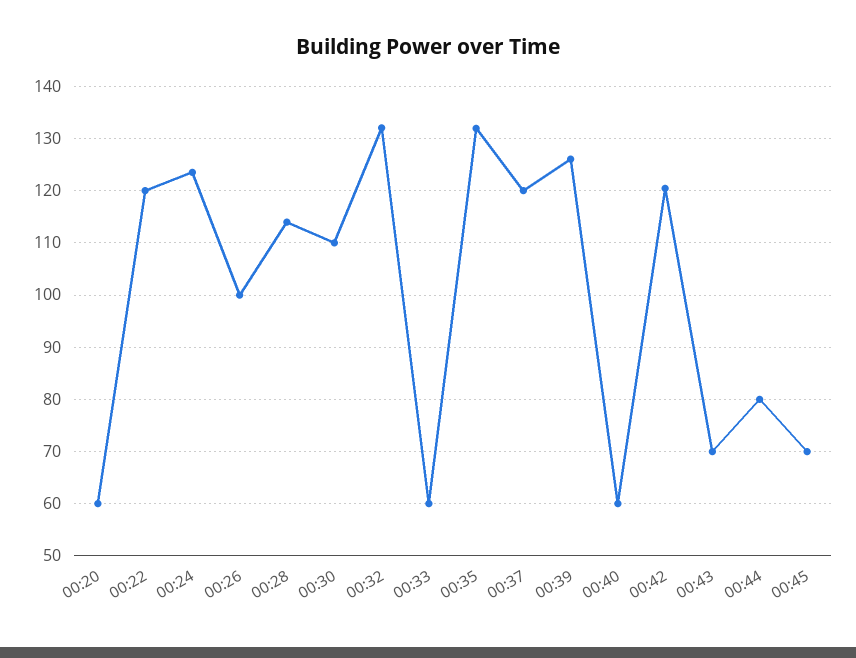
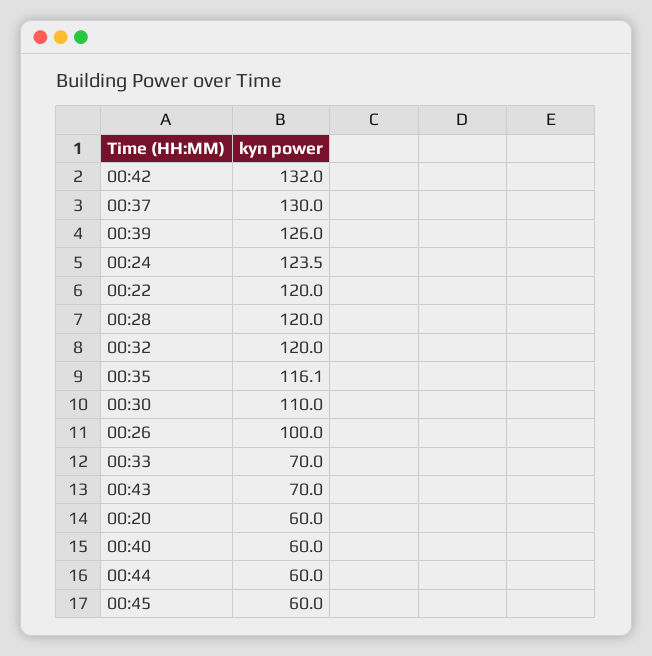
00:28: 114 -> 120
00:32: 132 -> 120
00:33: 60 -> 70
00:35: 132 -> 116.1
00:37: 120 -> 130
00:42: 120 -> 132
00:44: 80 -> 60
00:45: 70 -> 60

